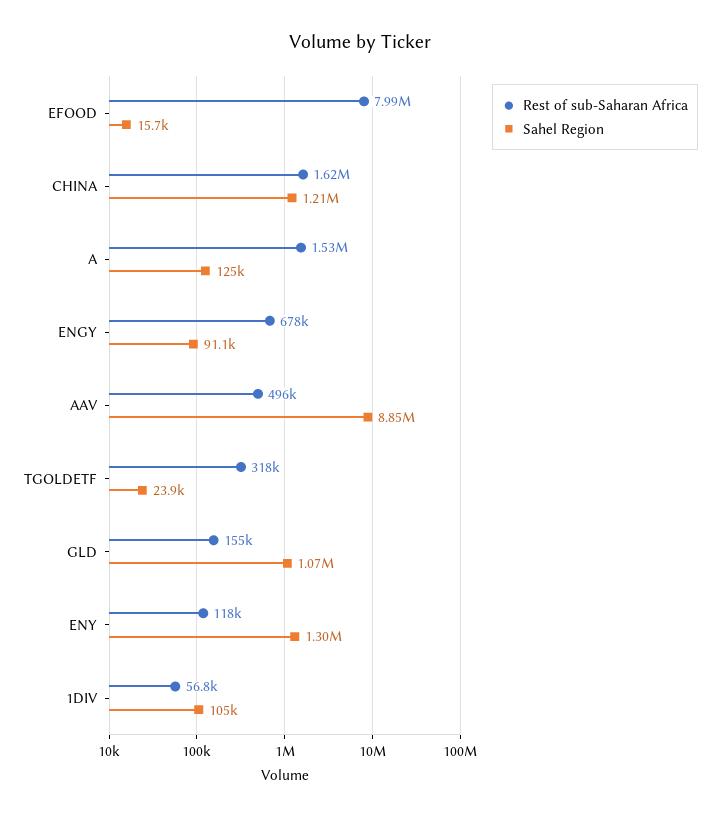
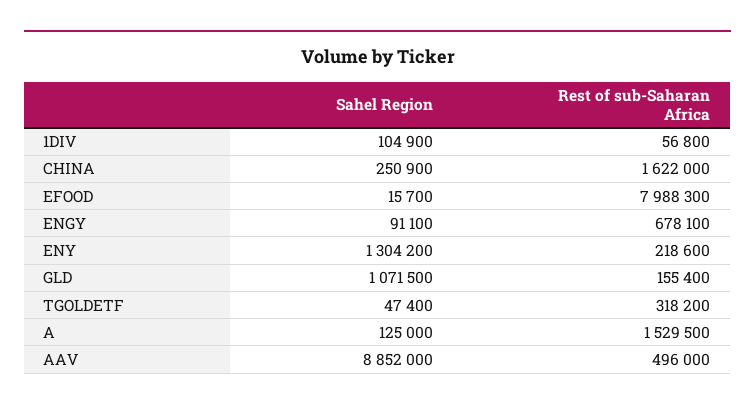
Sahel Region, CHINA: 1210000 -> 250900
Sahel Region, TGOLDETF: 23900 -> 47400
Rest of sub-Saharan Africa, ENY: 118000 -> 218600

